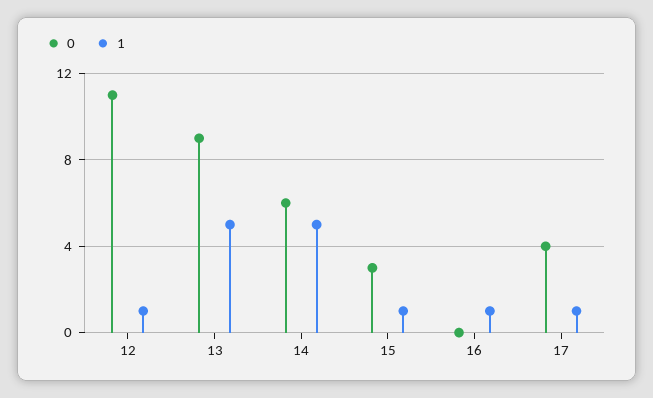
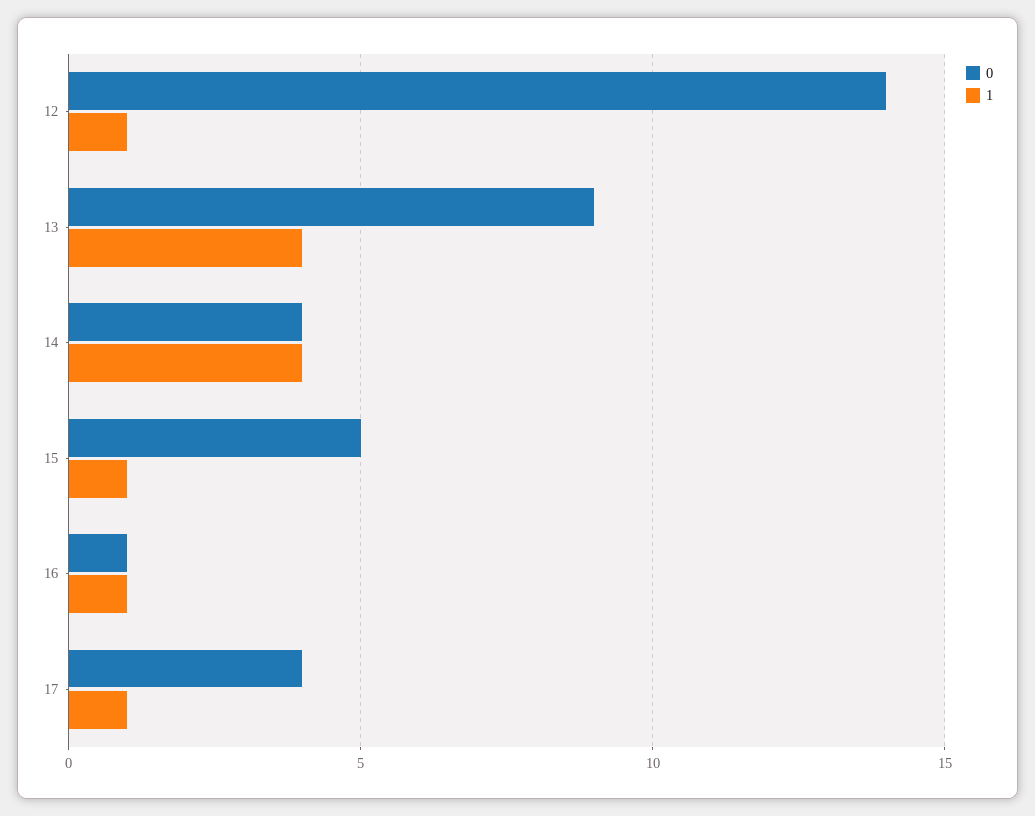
0, 12: 11 -> 14
1, 13: 5 -> 4
0, 14: 6 -> 4
1, 14: 5 -> 4
0, 15: 3 -> 5
0, 16: 0 -> 1

